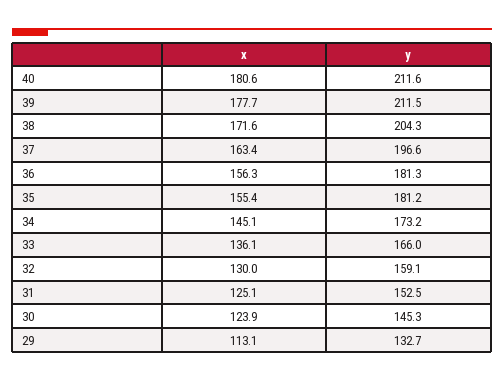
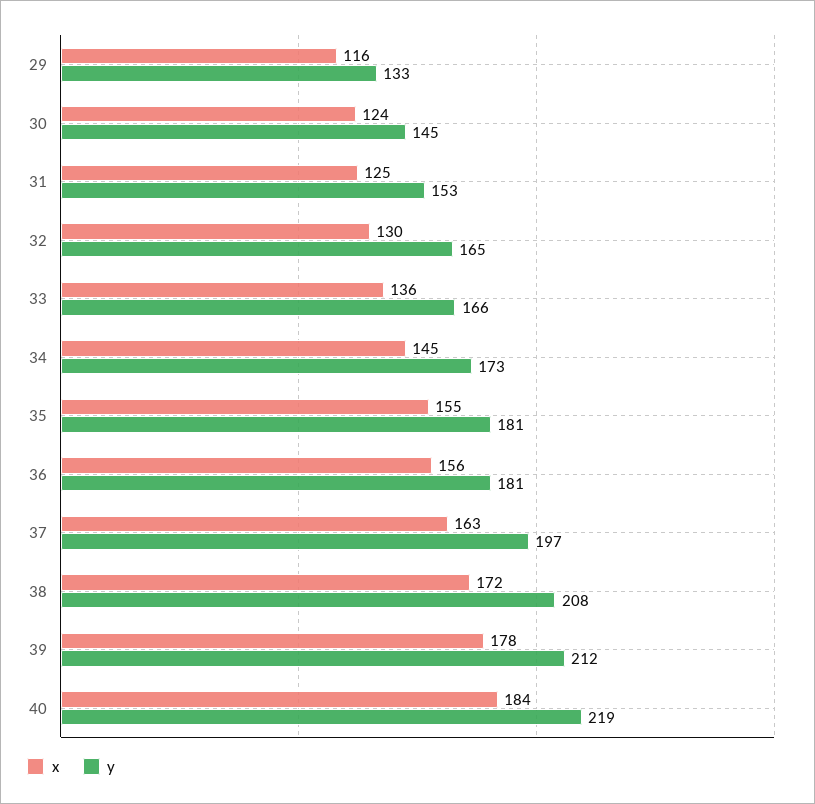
x, 40: 180.6 -> 184
y, 40: 211.6 -> 219
y, 38: 204.3 -> 208
y, 32: 159.1 -> 165
x, 29: 113.1 -> 116

